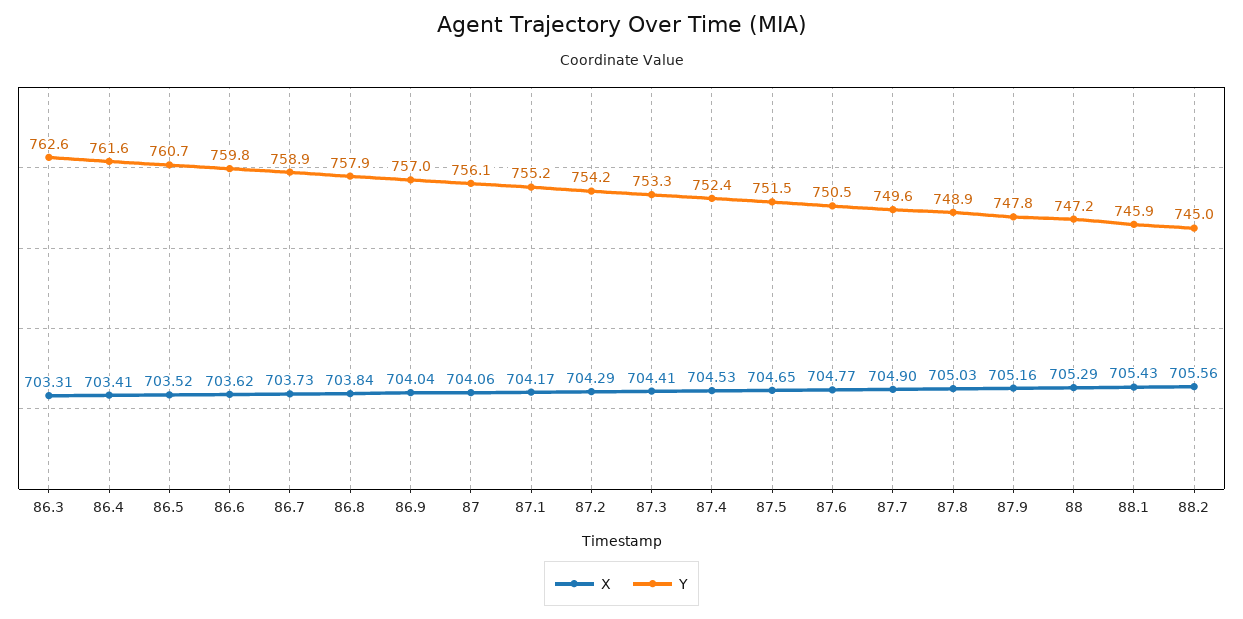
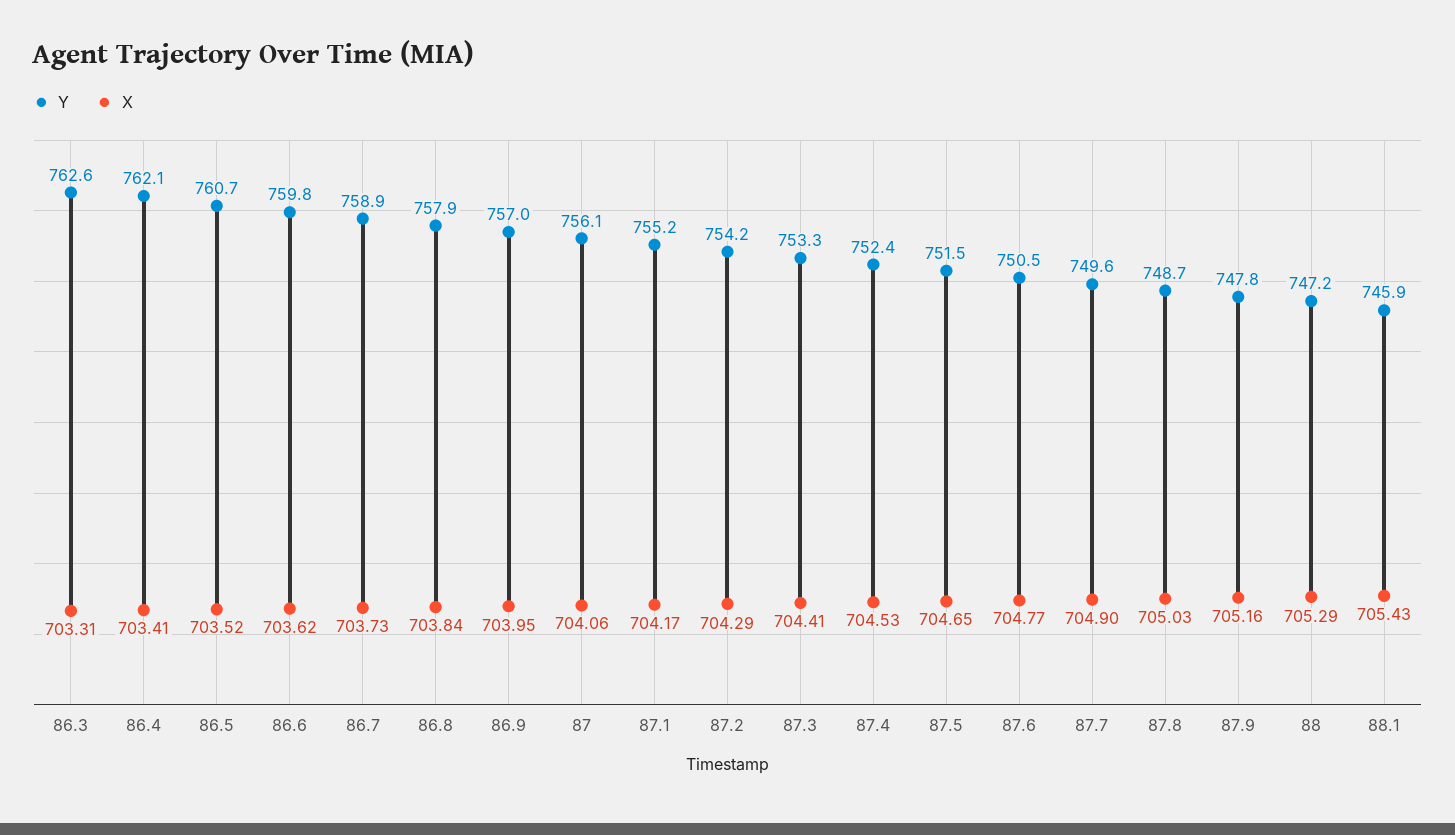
Y, 86.4: 761.6 -> 762.1
X, 86.9: 704.04 -> 703.95
Y, 87.8: 748.9 -> 748.7
X, 88.2: 705.56 -> none
Y, 88.2: 745 -> none

